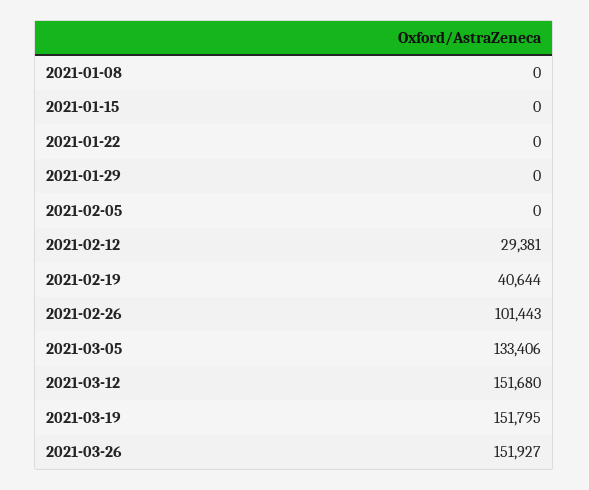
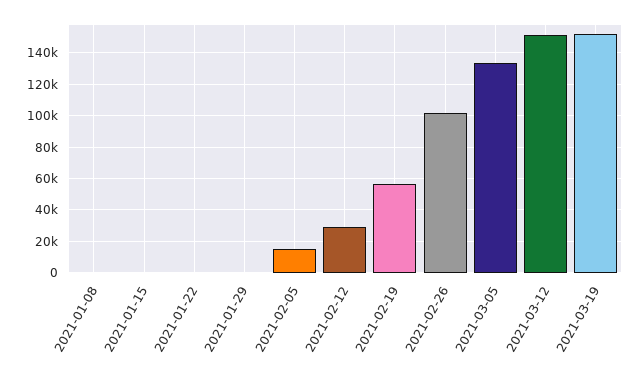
2021-02-05: 0 -> 15000
2021-02-19: 40644 -> 55000
2021-03-26: 151927 -> none

